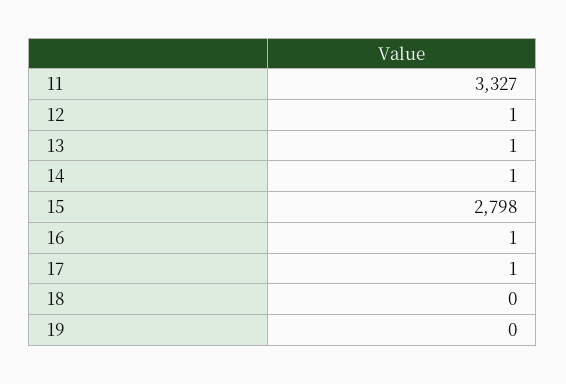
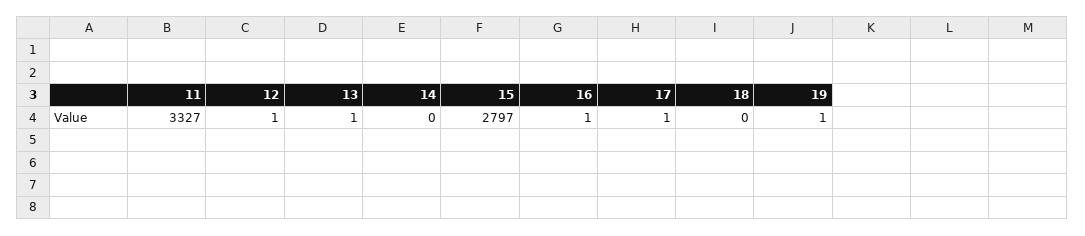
14: 1 -> 0
15: 2798 -> 2797
19: 0 -> 1

